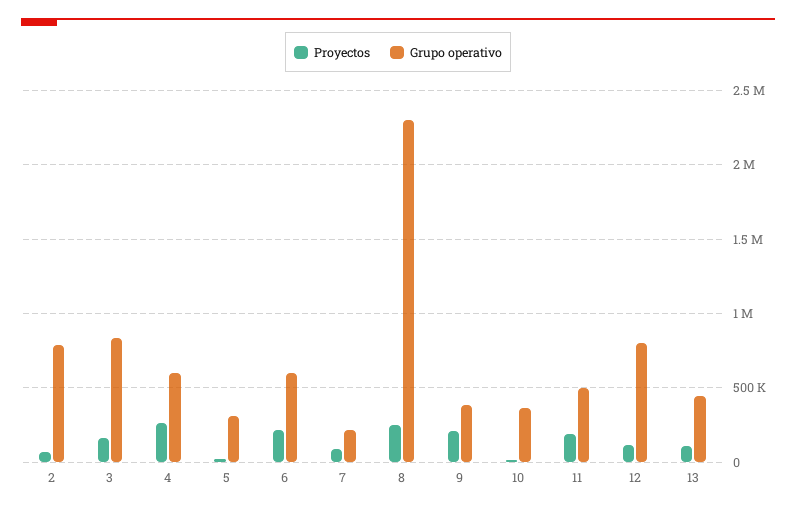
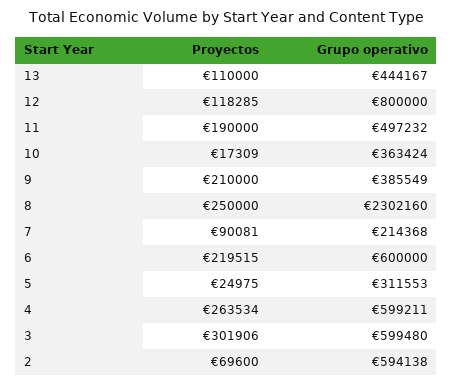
Grupo operativo, 2: 800000 -> 594138
Proyectos, 3: 150000 -> 301906
Grupo operativo, 3: 850000 -> 599480

